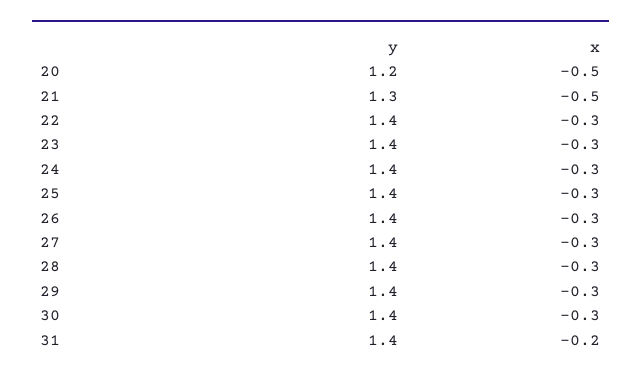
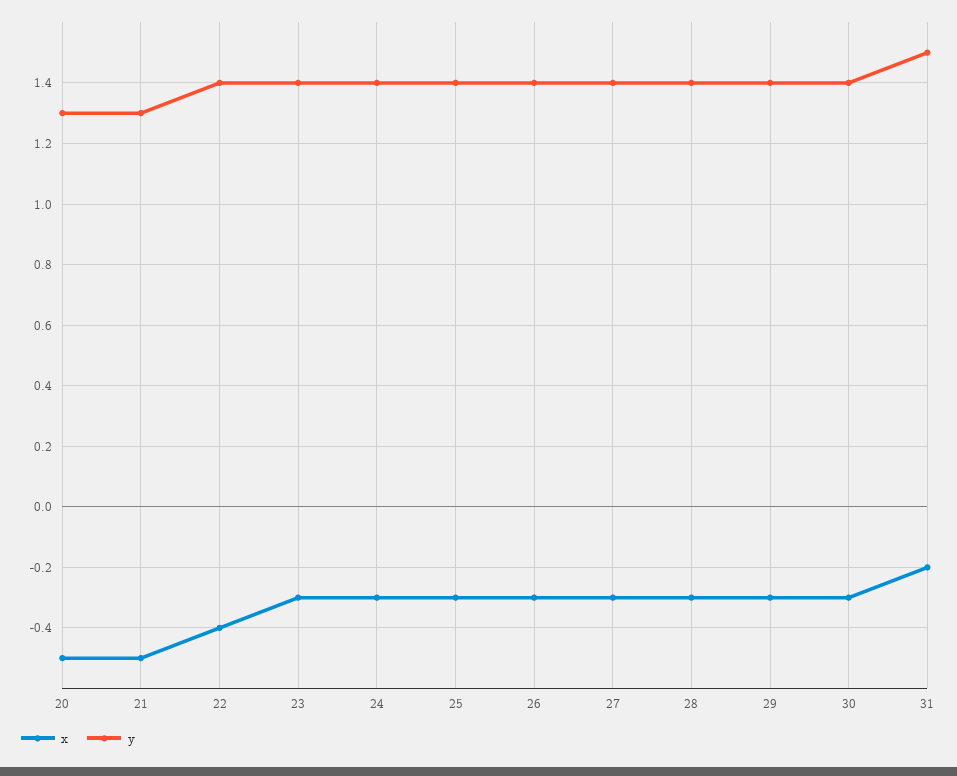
y, 20: 1.2 -> 1.3
x, 22: -0.3 -> -0.4
y, 31: 1.4 -> 1.5

